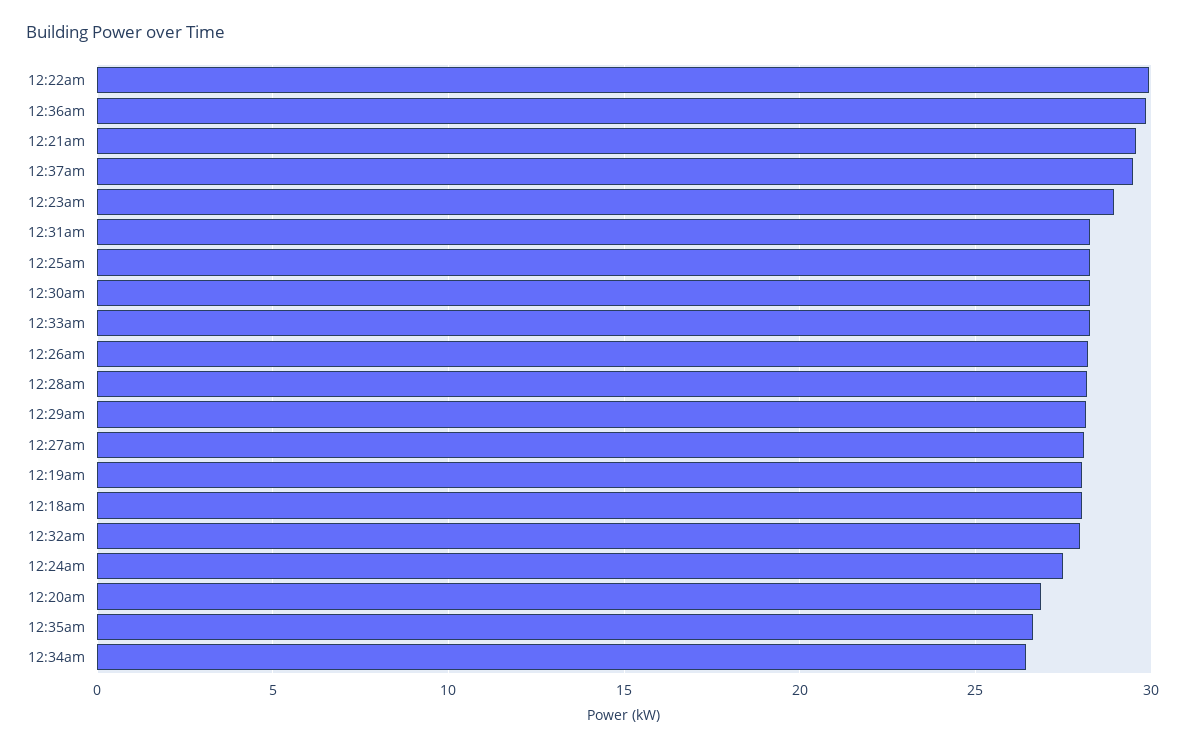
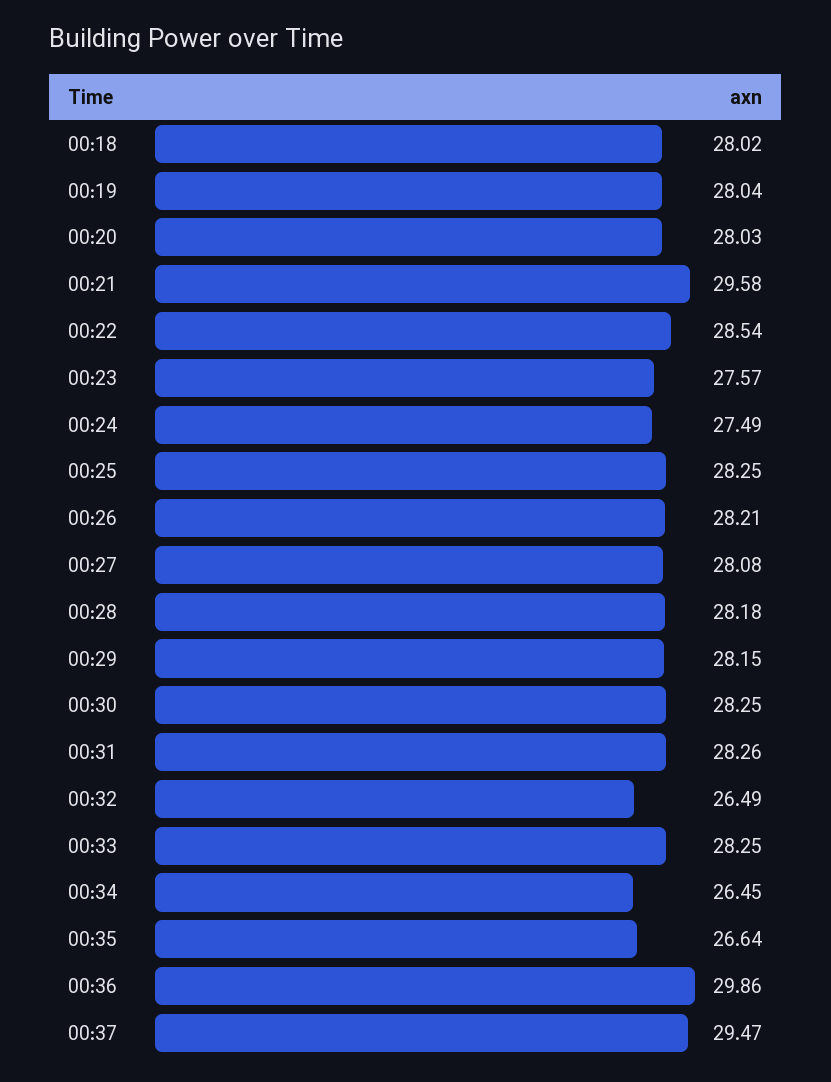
12:22am: 30 -> 28.54
12:23am: 29 -> 27.57
12:32am: 28 -> 26.49
12:20am: 27 -> 28.03

